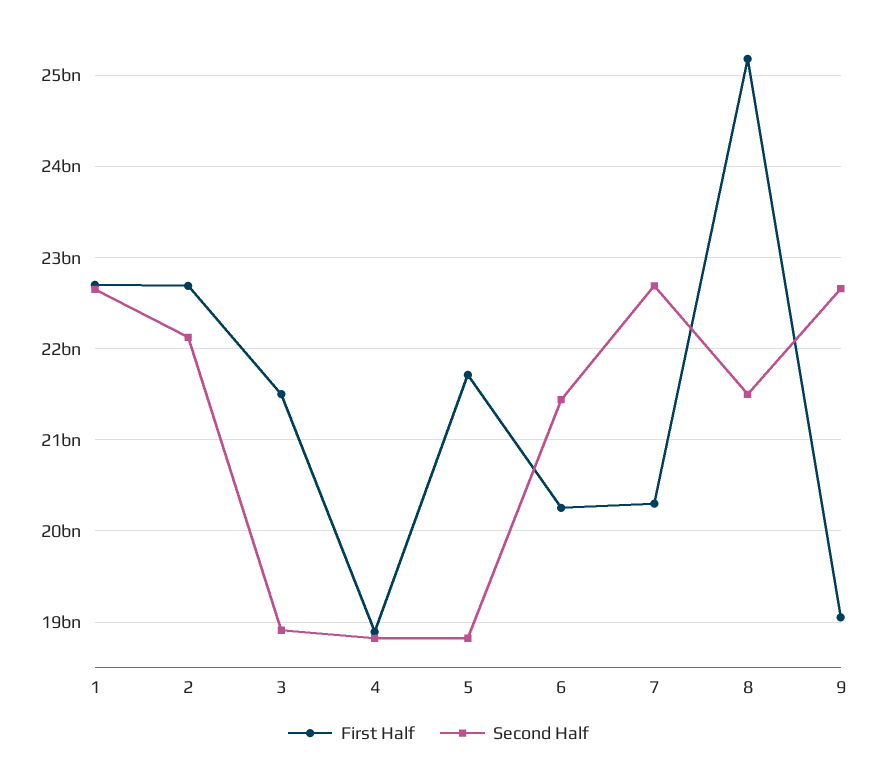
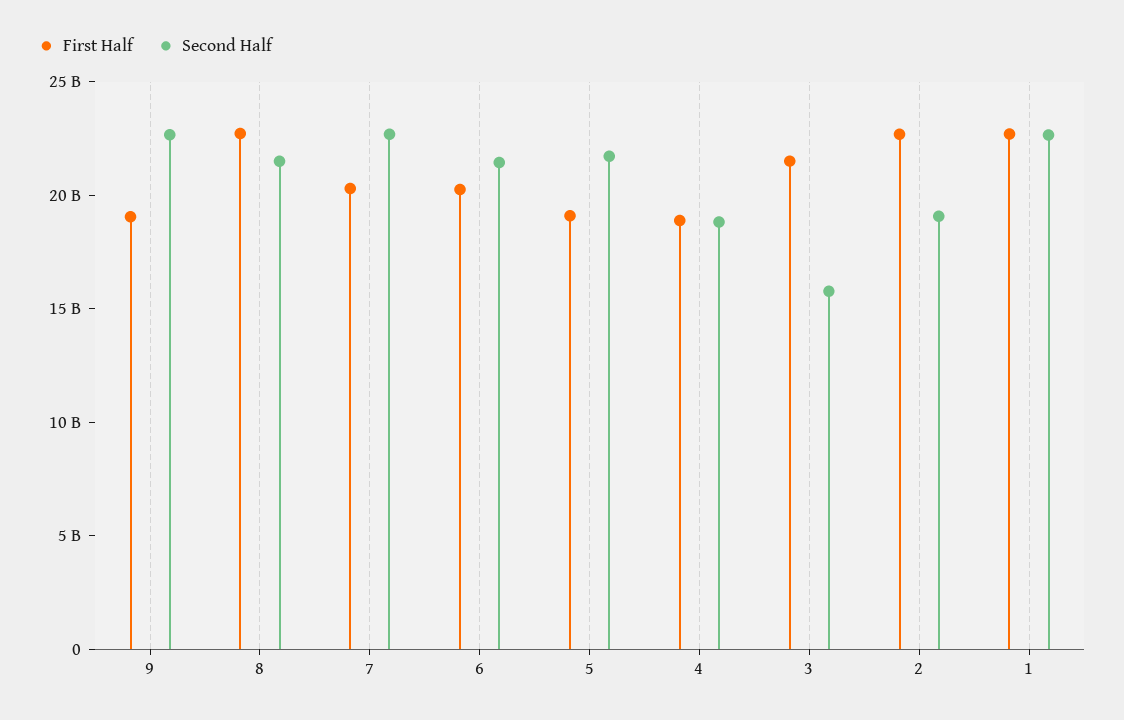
Second Half, 2: 22100000000 -> 19000000000
Second Half, 3: 18900000000 -> 16000000000
First Half, 5: 21700000000 -> 19000000000
Second Half, 5: 18800000000 -> 22000000000
First Half, 8: 25200000000 -> 23000000000

